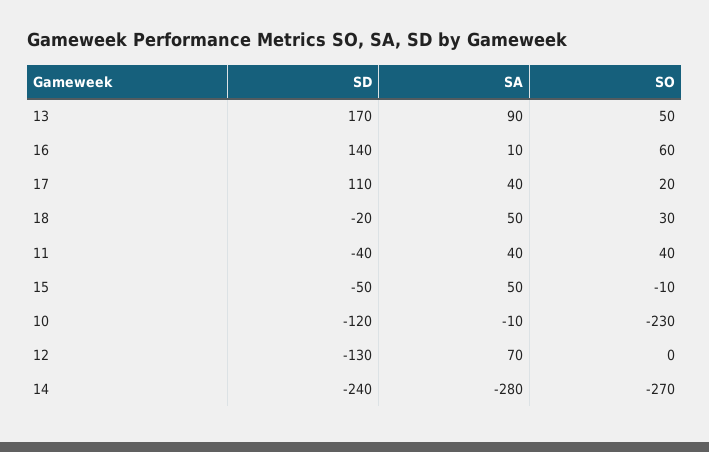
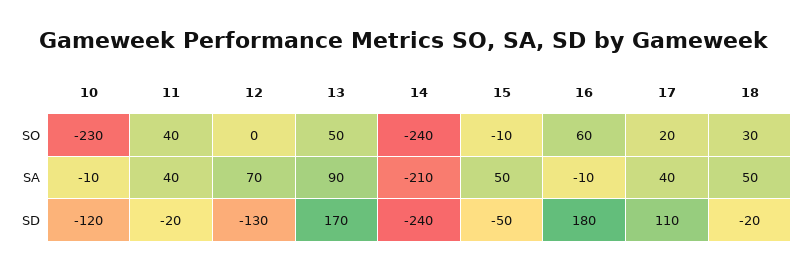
SD, 16: 140 -> 180
SA, 16: 10 -> -10
SD, 11: -40 -> -20
SA, 14: -280 -> -210
SO, 14: -270 -> -240

